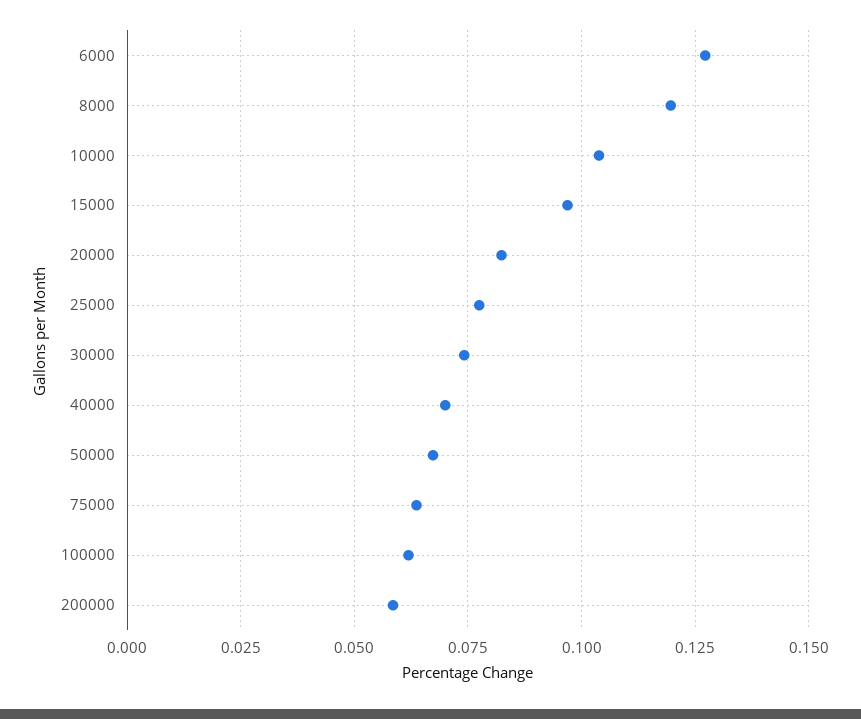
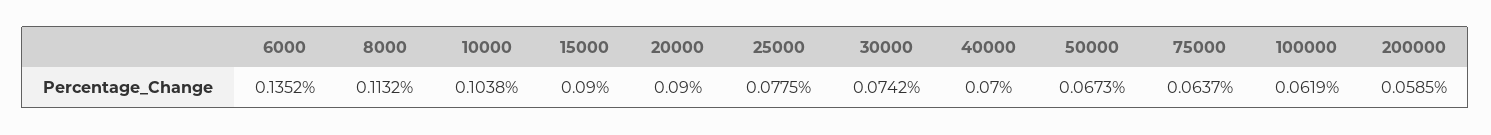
6000: 0.1275 -> 0.1352
8000: 0.12 -> 0.1132
15000: 0.0975 -> 0.09
20000: 0.0825 -> 0.09

